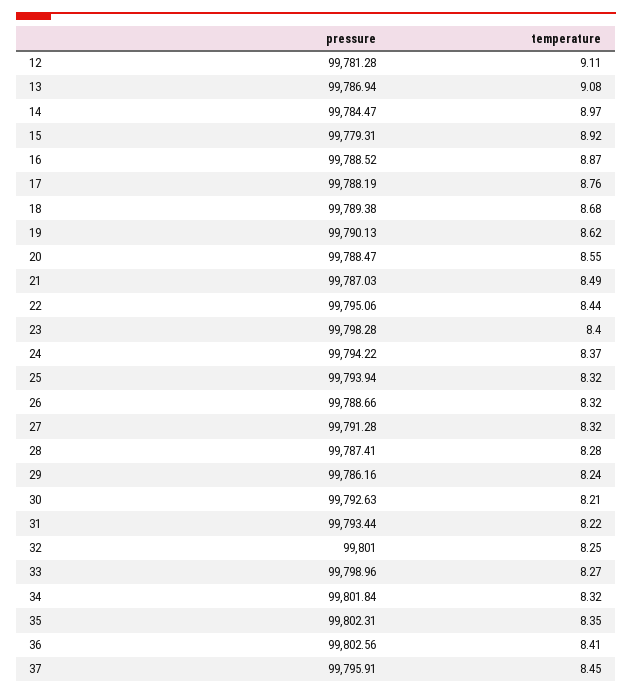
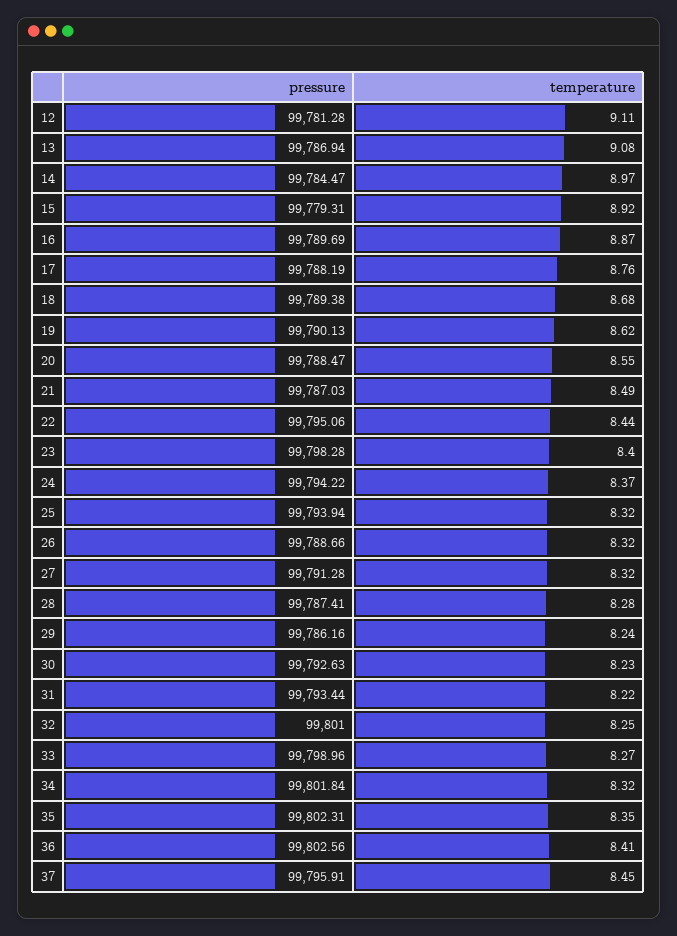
pressure, 16: 99788.52 -> 99789.69
temperature, 30: 8.21 -> 8.23

